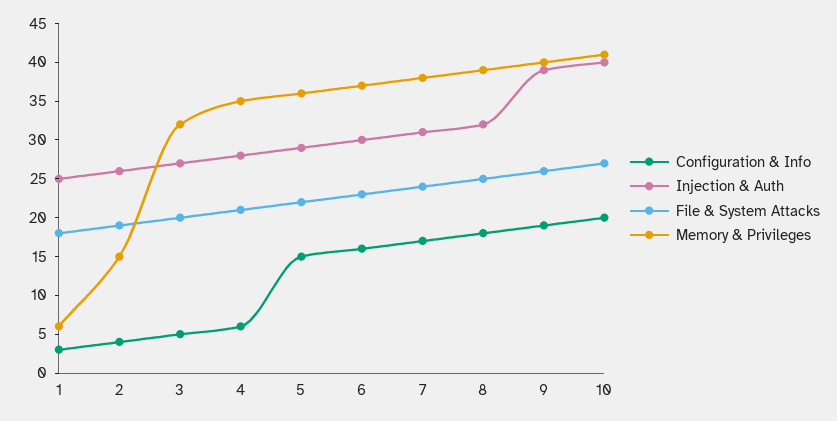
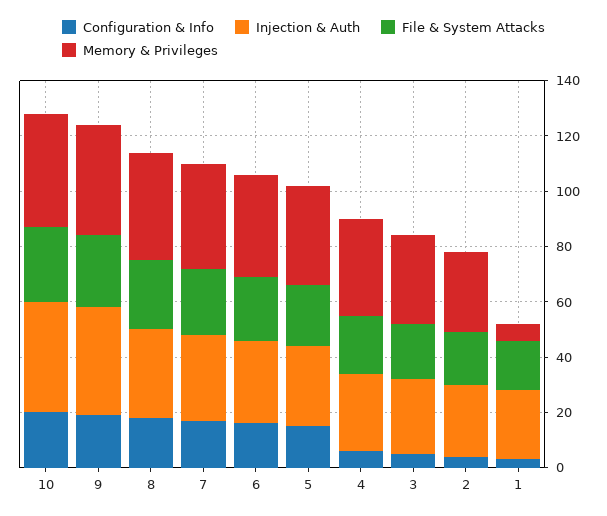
Memory & Privileges, 2: 15 -> 30

